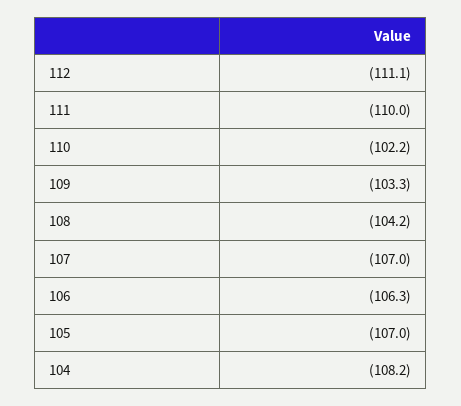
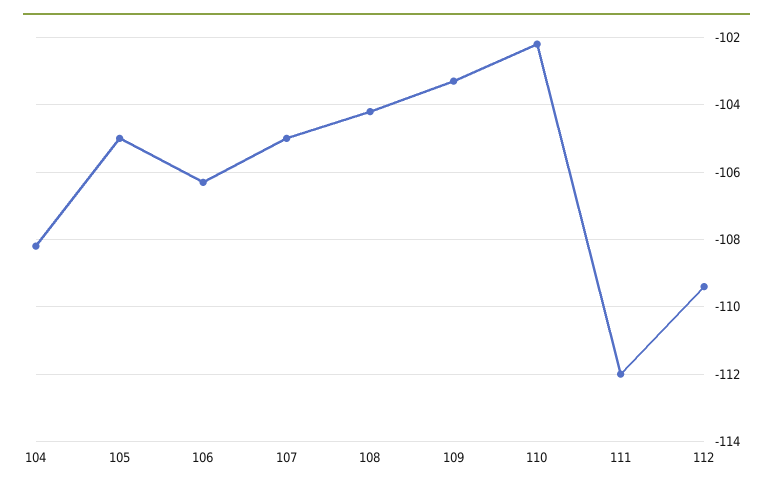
112: -111.1 -> -109.5
111: -110 -> -112
107: -107 -> -105
105: -107 -> -105

